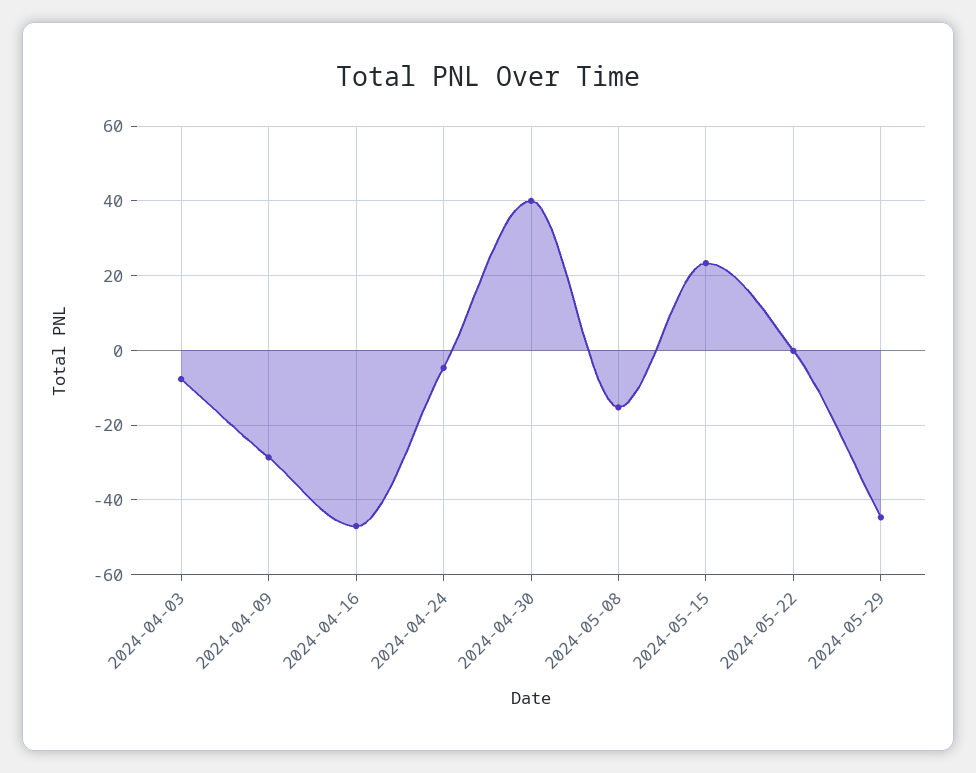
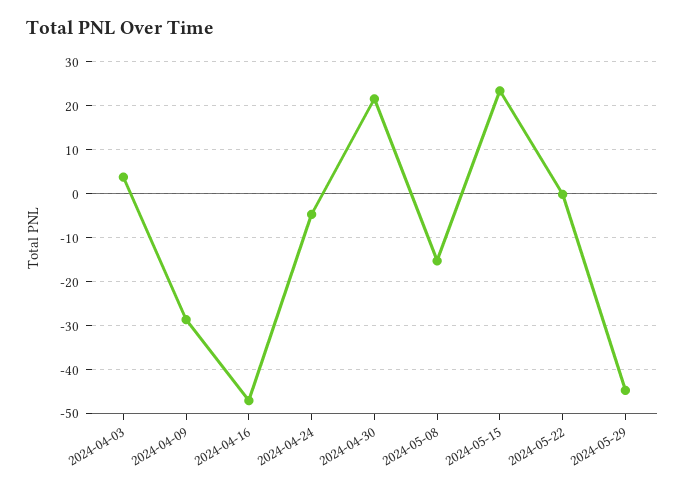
2024-04-03: -8 -> 4
2024-04-30: 40 -> 22

